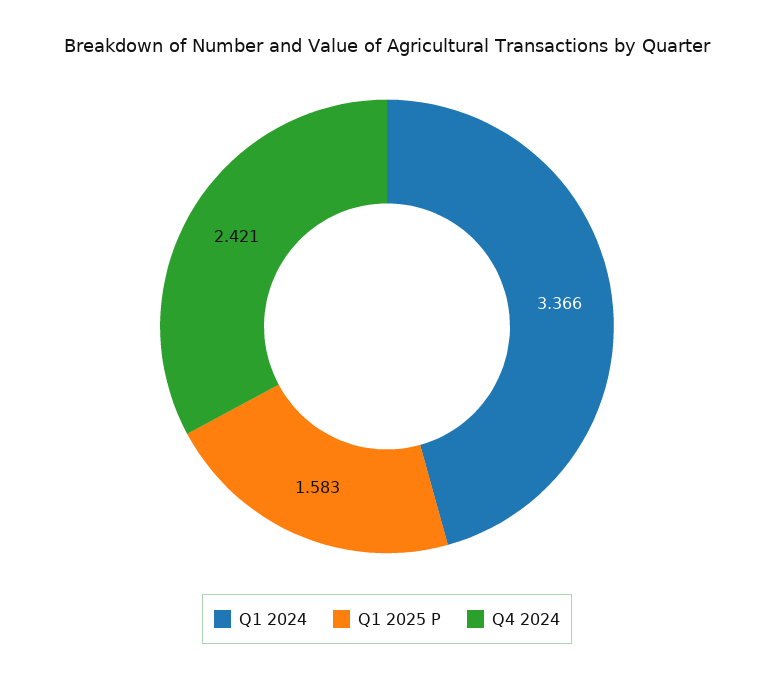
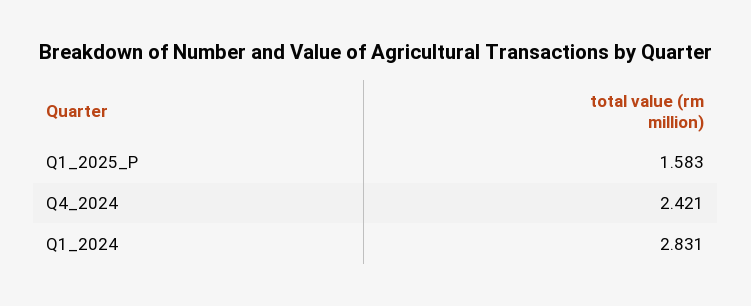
Q1 2024: 3.366 -> 2.831

